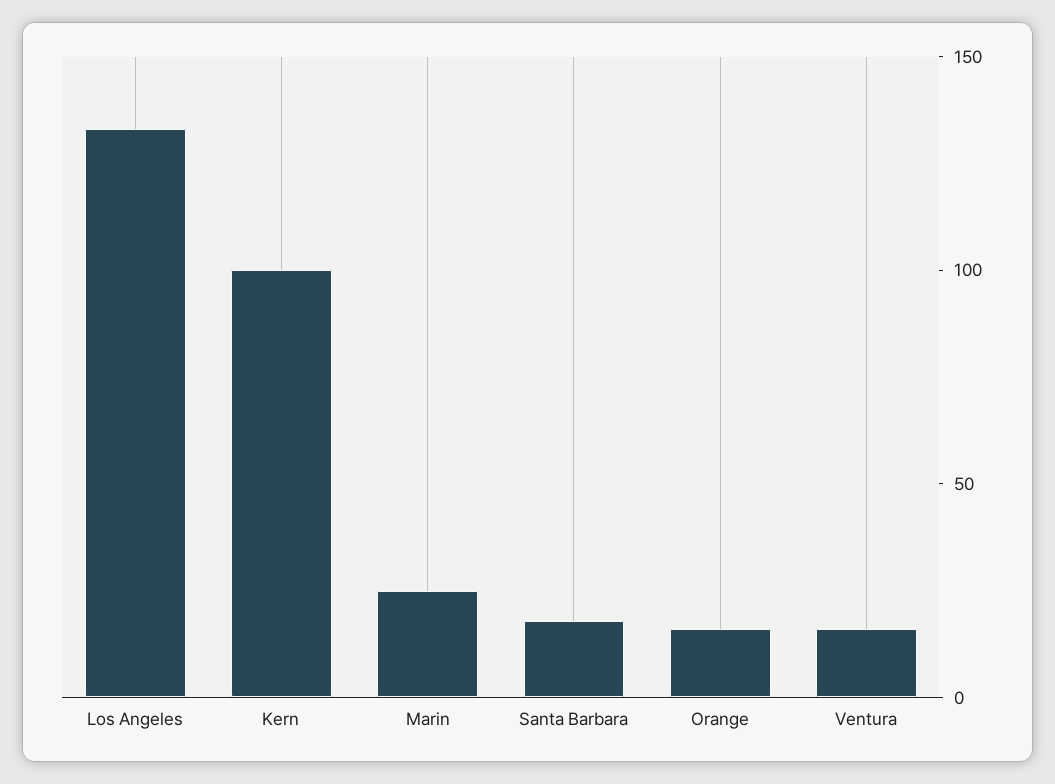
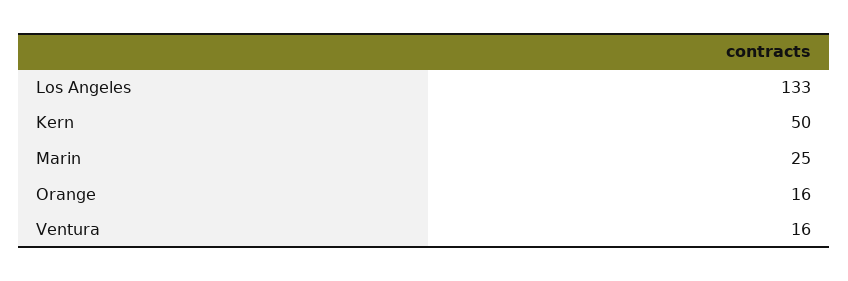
Kern: 100 -> 50
Santa Barbara: 20 -> none

